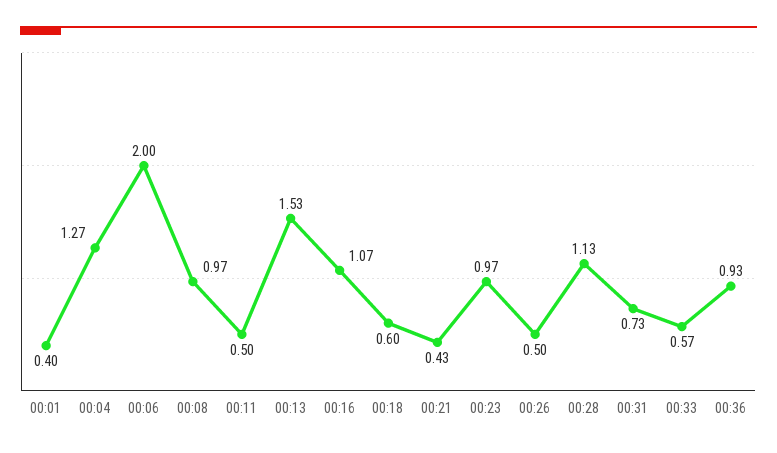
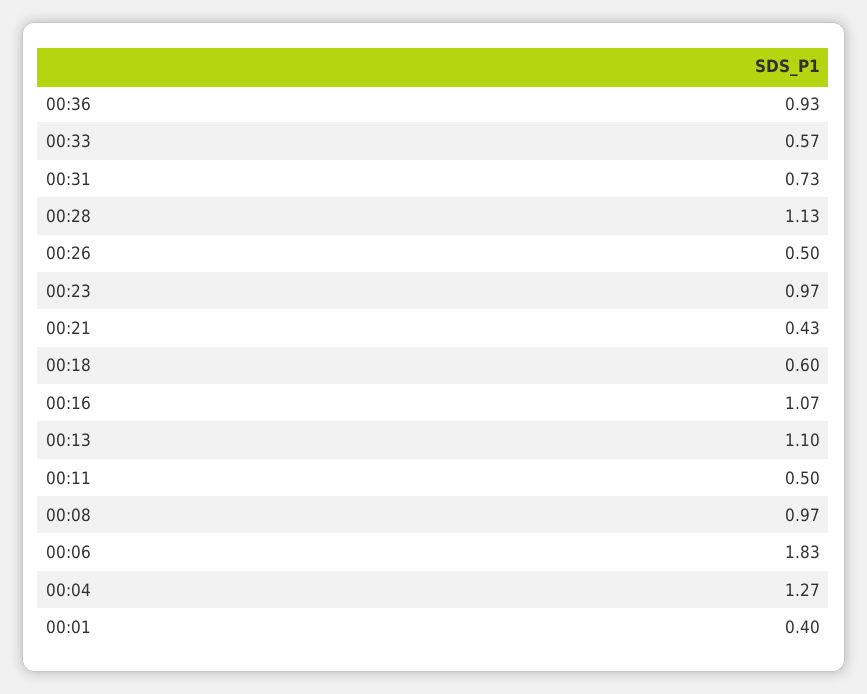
00:06: 2 -> 1.83
00:13: 1.53 -> 1.1

